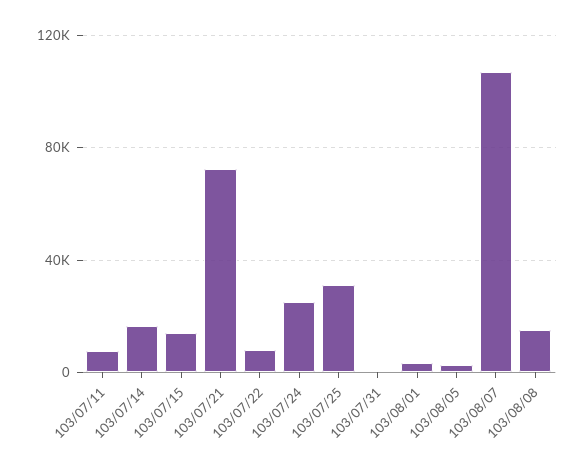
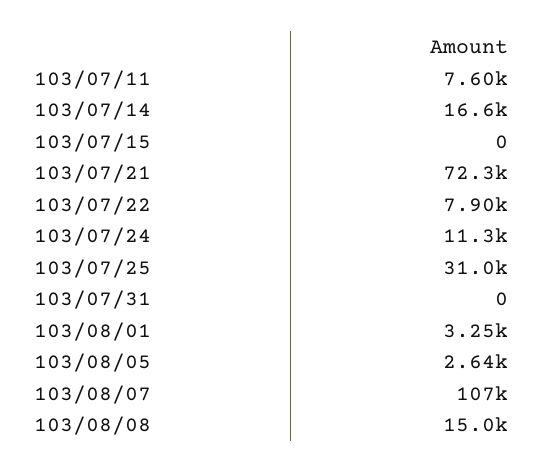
103/07/15: 15000 -> 0
103/07/24: 25000 -> 11300

